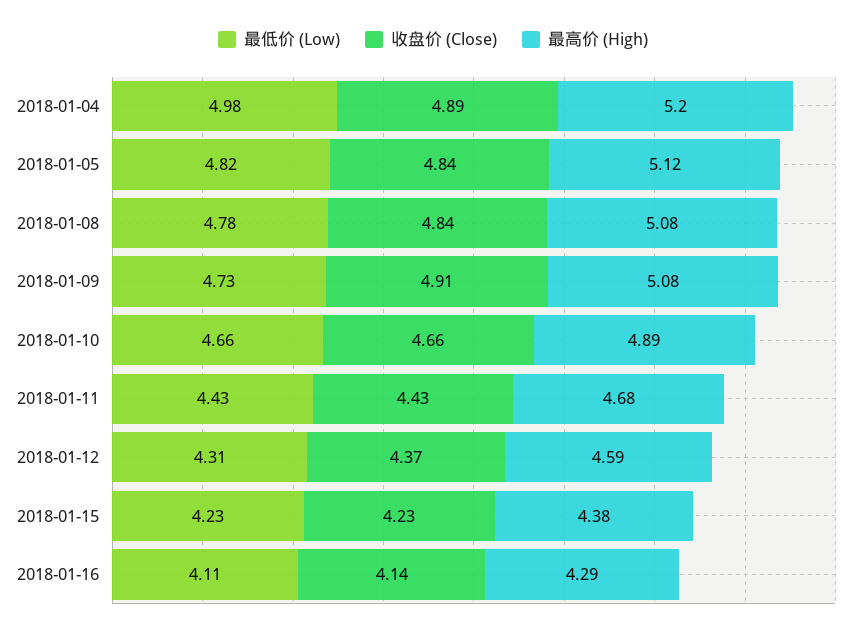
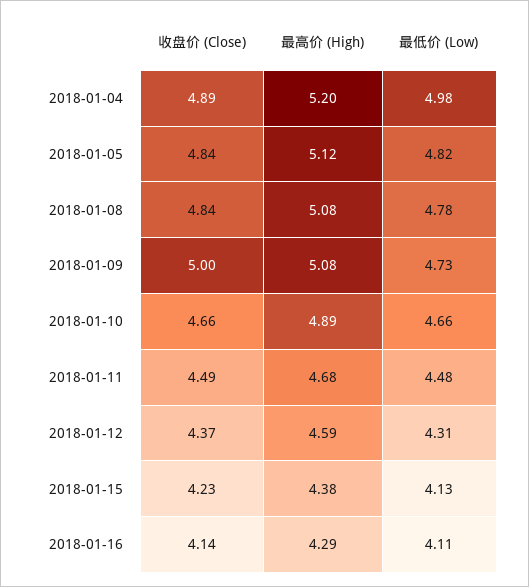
收盘价 (Close), 2018-01-09: 4.91 -> 5
最低价 (Low), 2018-01-11: 4.43 -> 4.48
收盘价 (Close), 2018-01-11: 4.43 -> 4.49
最低价 (Low), 2018-01-15: 4.23 -> 4.13

